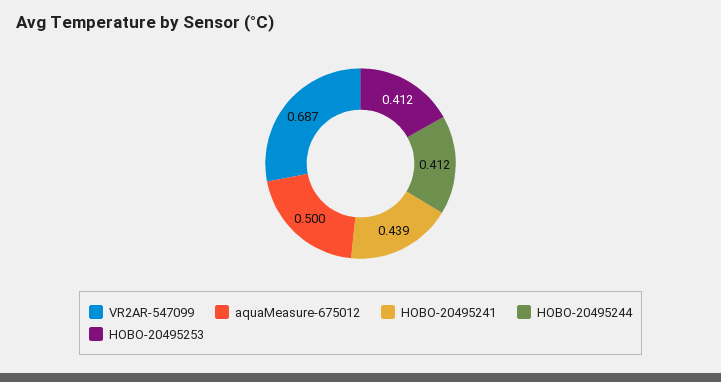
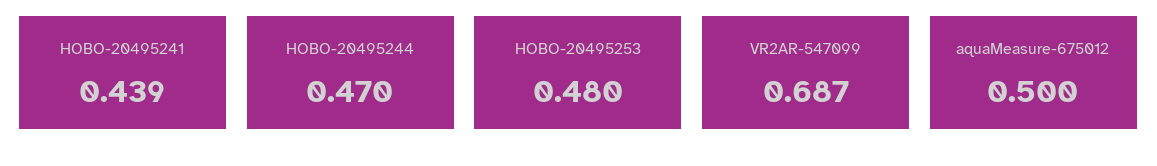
HOBO-20495244: 0.412 -> 0.47
HOBO-20495253: 0.412 -> 0.48

